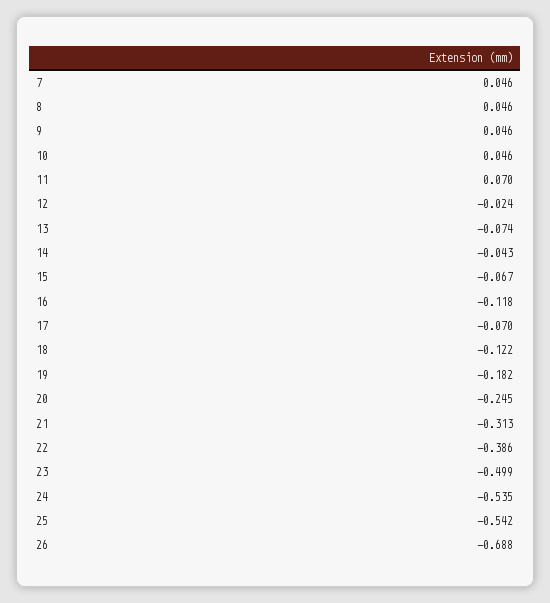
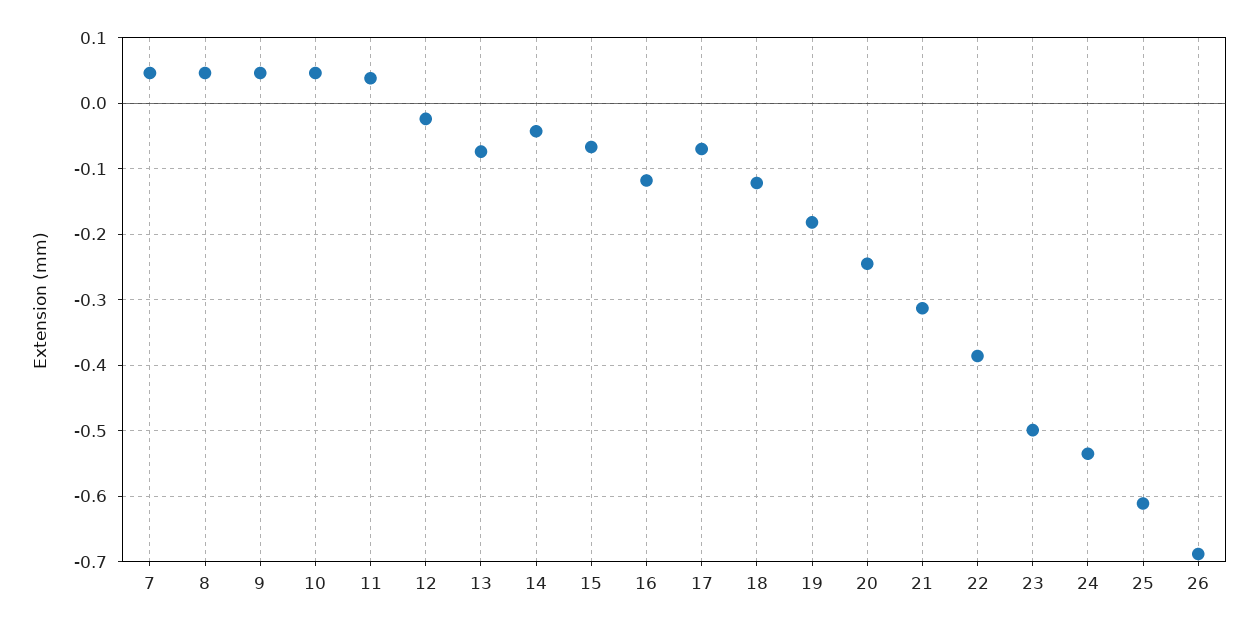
11: 0.07 -> 0.04
25: -0.542 -> -0.61

